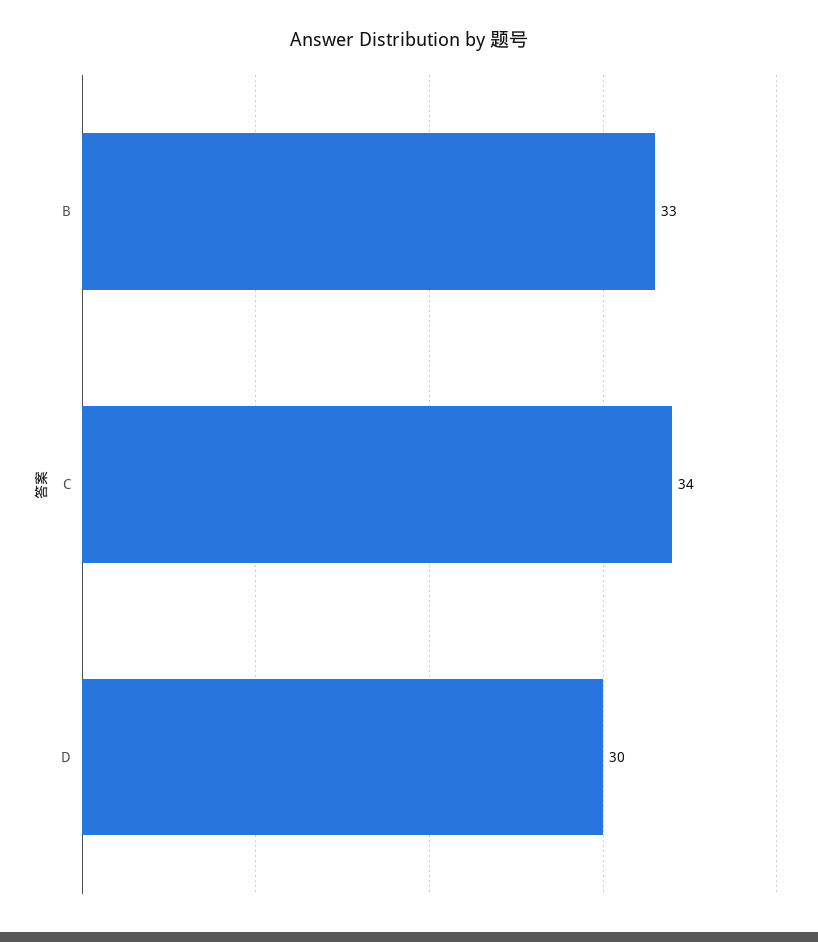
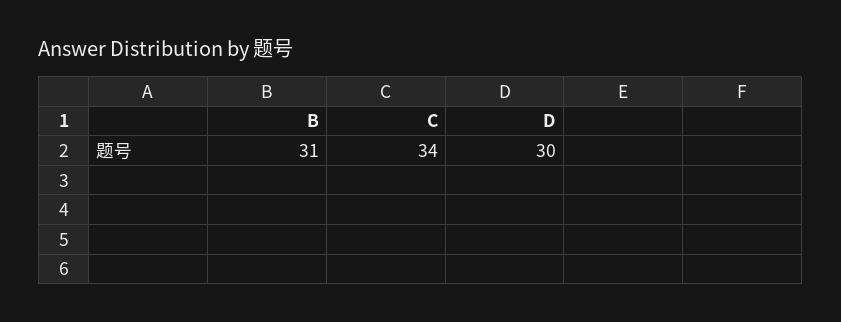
B: 33 -> 31

